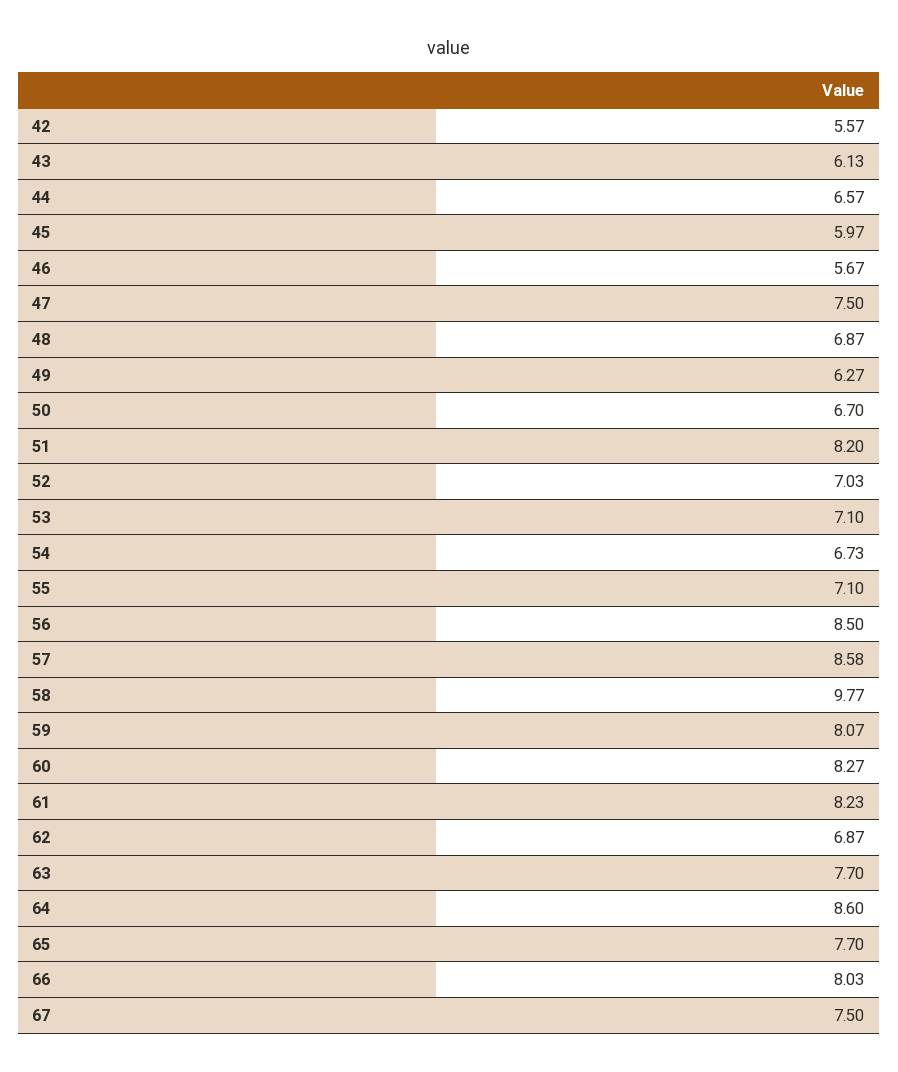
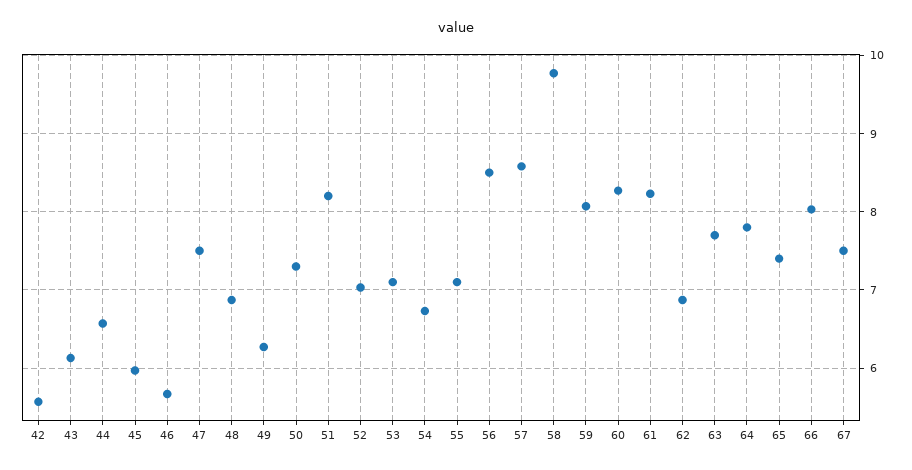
50: 6.7 -> 7.3
64: 8.6 -> 7.8
65: 7.7 -> 7.4

